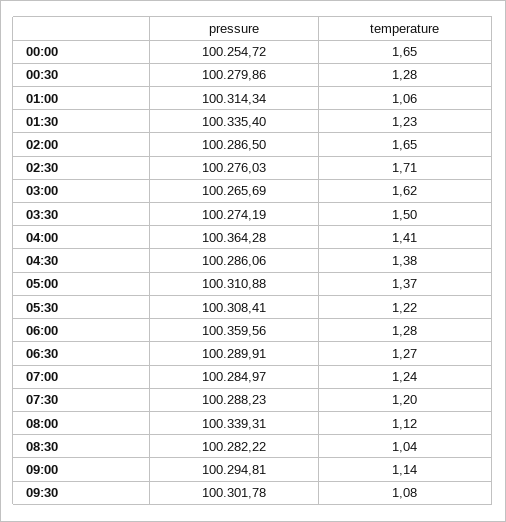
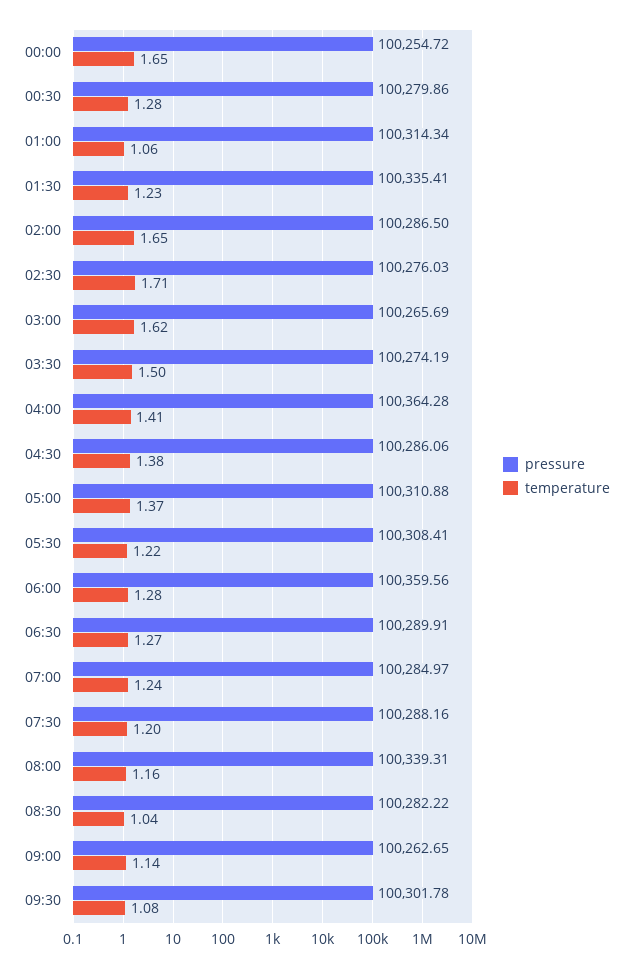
pressure, 01:30: 100335.4 -> 100335.41
pressure, 07:30: 100288.23 -> 100288.16
temperature, 08:00: 1.12 -> 1.16
pressure, 09:00: 100294.81 -> 100262.65

